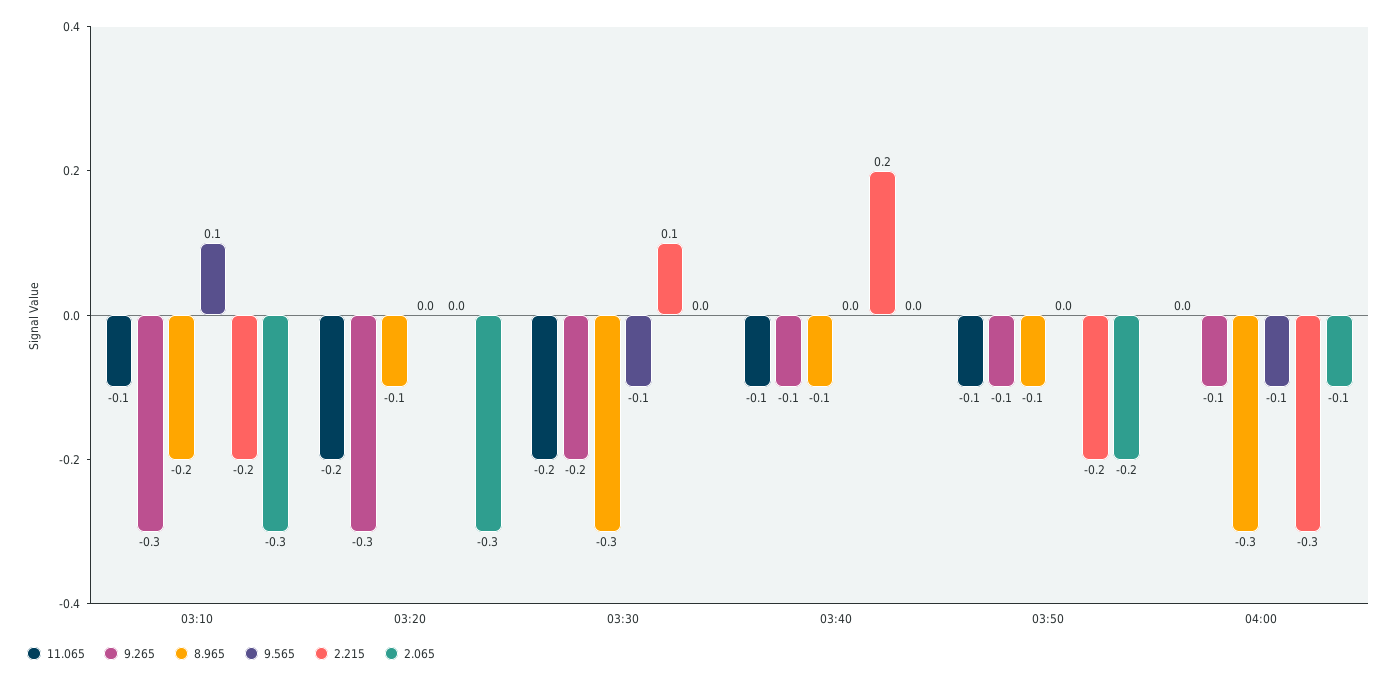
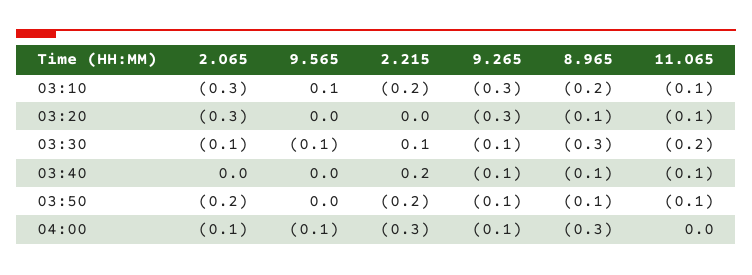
11.065, 03:20: -0.2 -> -0.1
9.265, 03:30: -0.2 -> -0.1
2.065, 03:30: 0 -> -0.1

